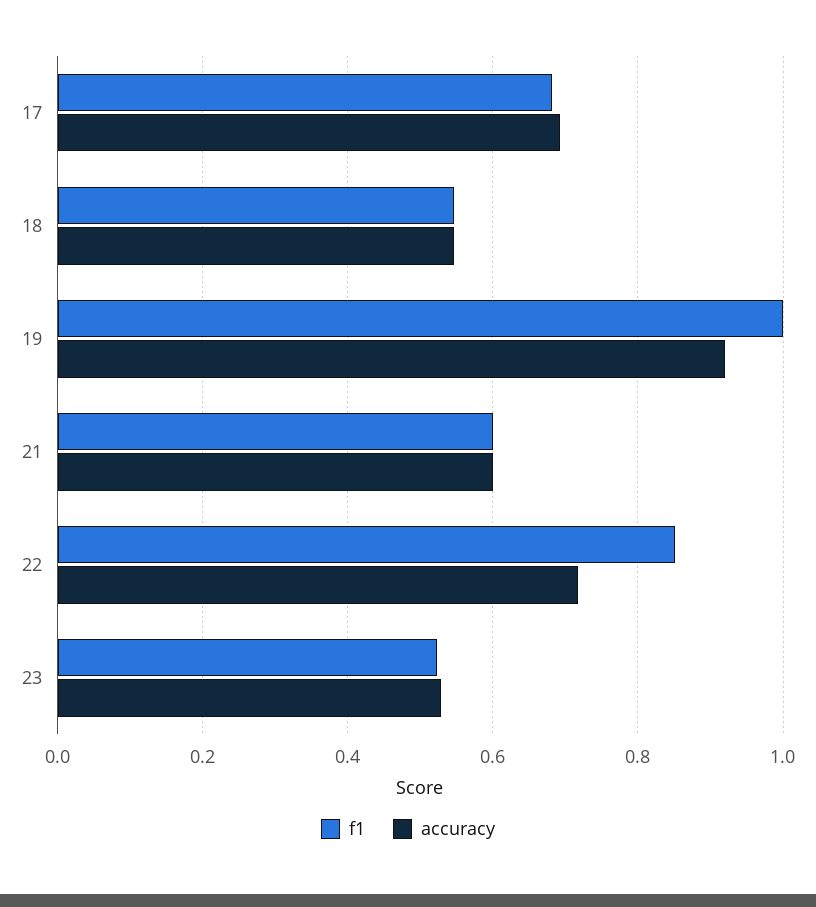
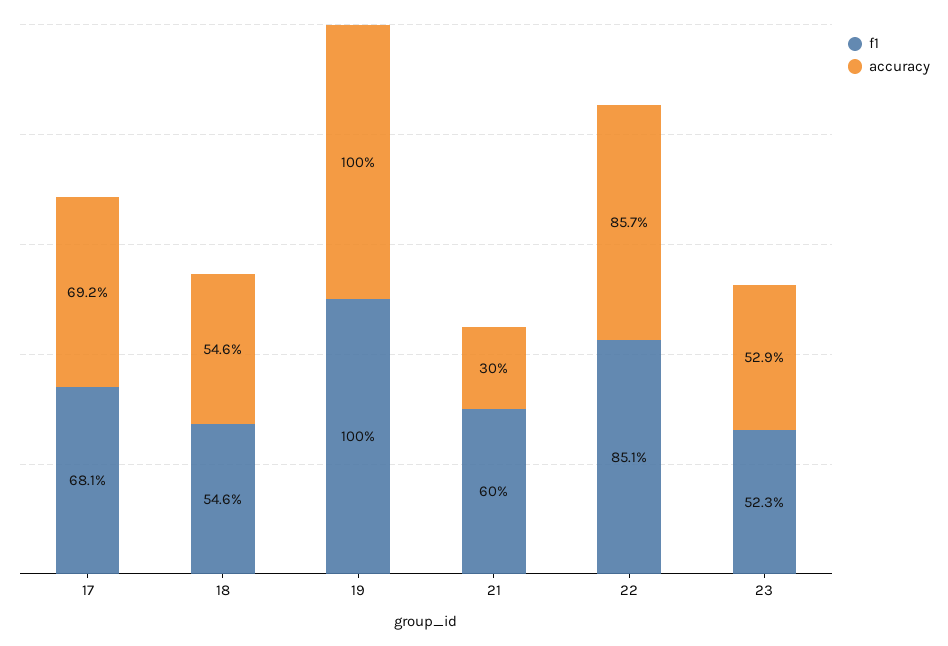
accuracy, 19: 0.92 -> 1
accuracy, 21: 0.6 -> 0.3
accuracy, 22: 0.72 -> 0.857

